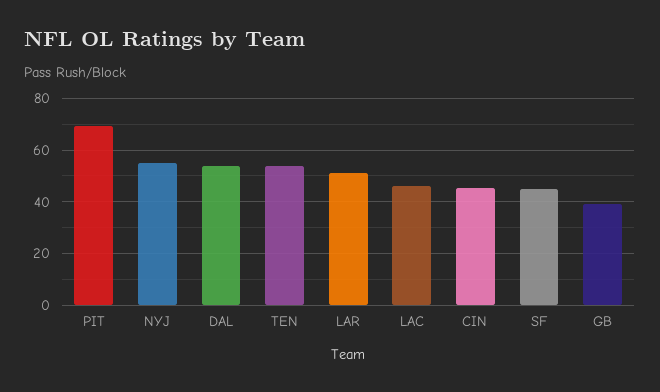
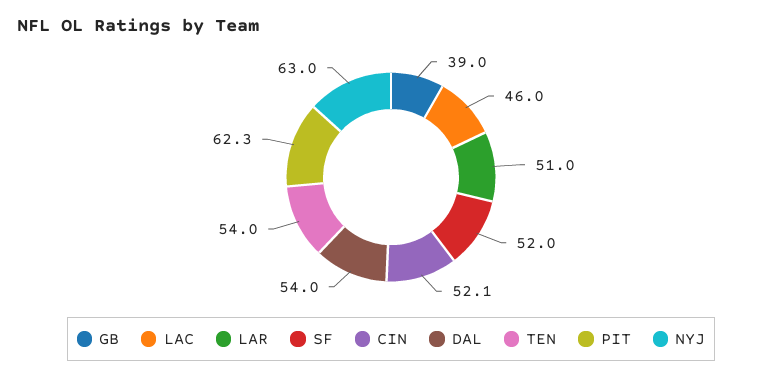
PIT: 70 -> 62.3
NYJ: 55 -> 63
CIN: 45 -> 52.1
SF: 45 -> 52

